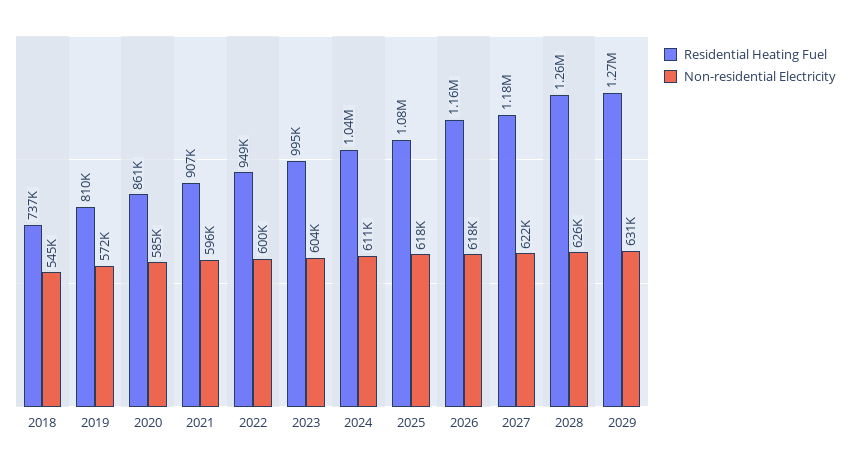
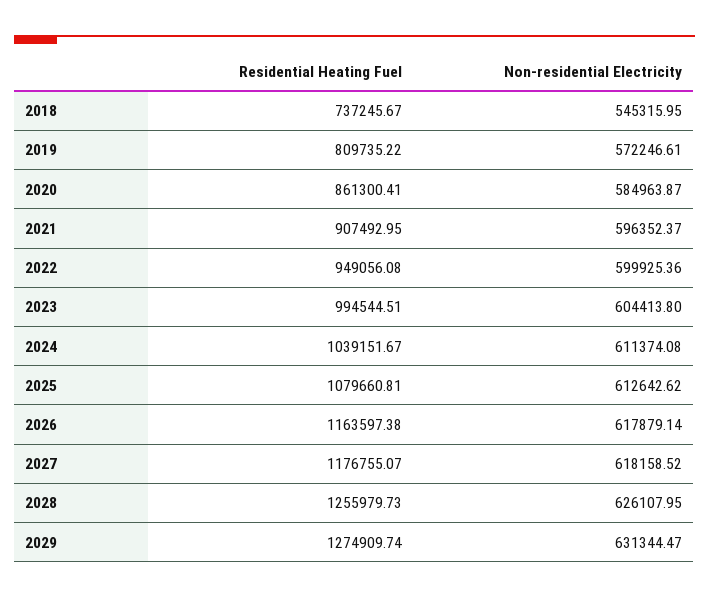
Non-residential Electricity, 2025: 618000 -> 612642.62
Non-residential Electricity, 2027: 622000 -> 618158.52

